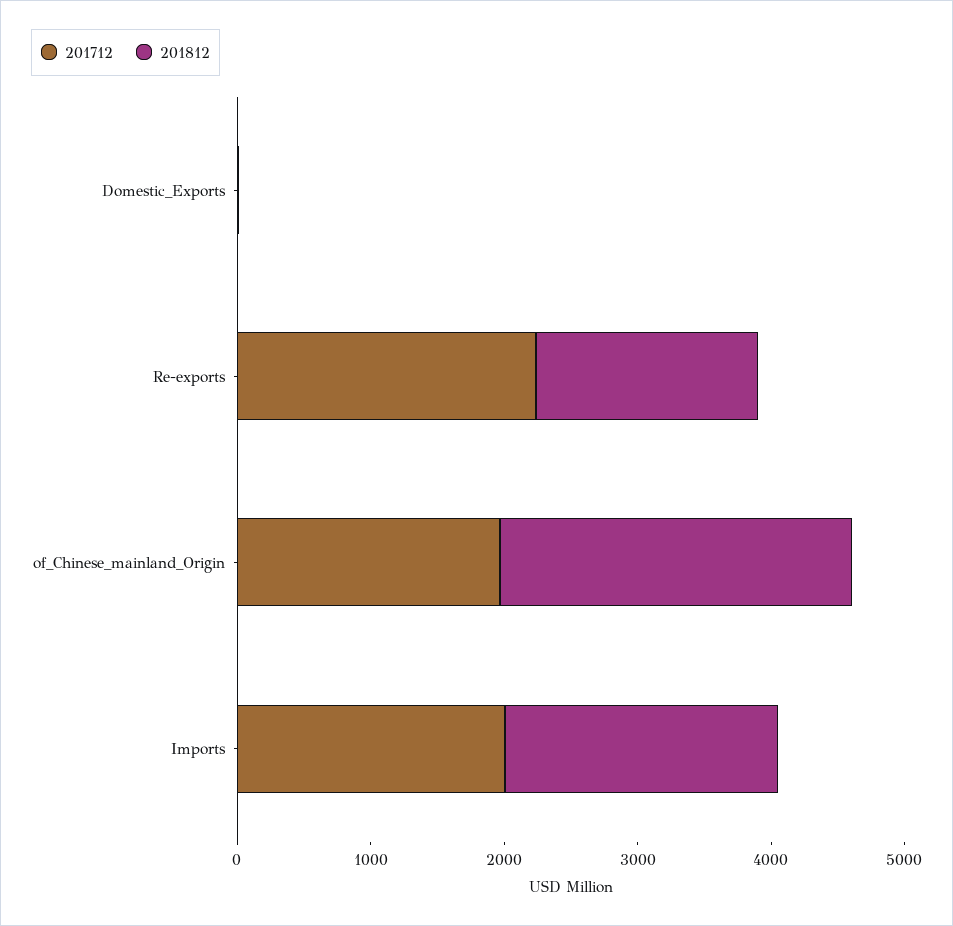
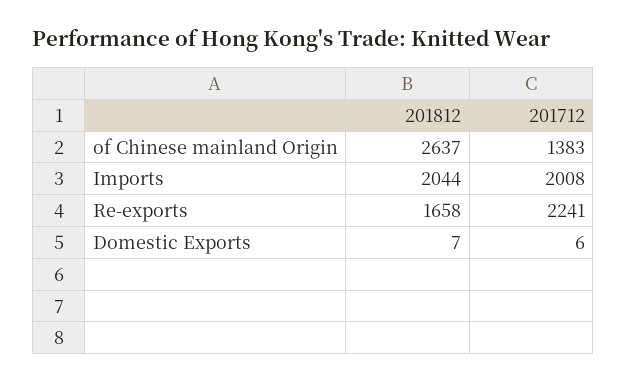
201712, of_Chinese_mainland_Origin: 2000 -> 1383

